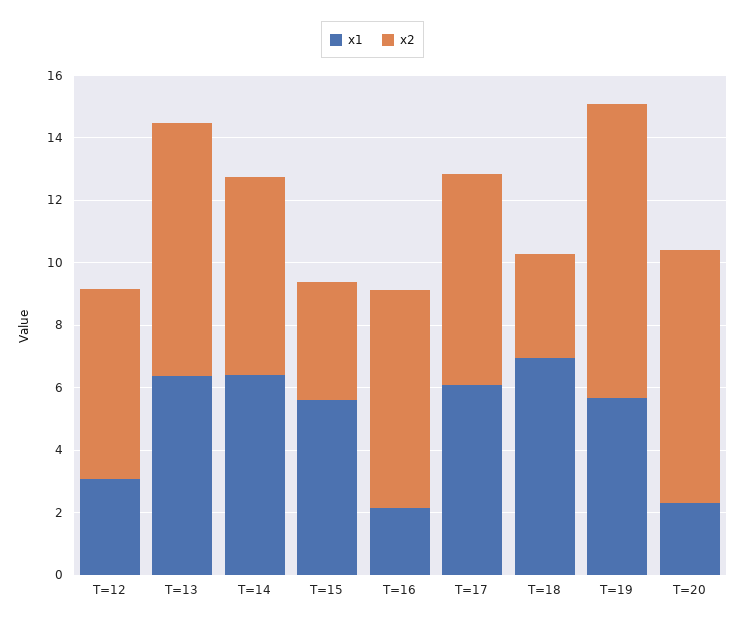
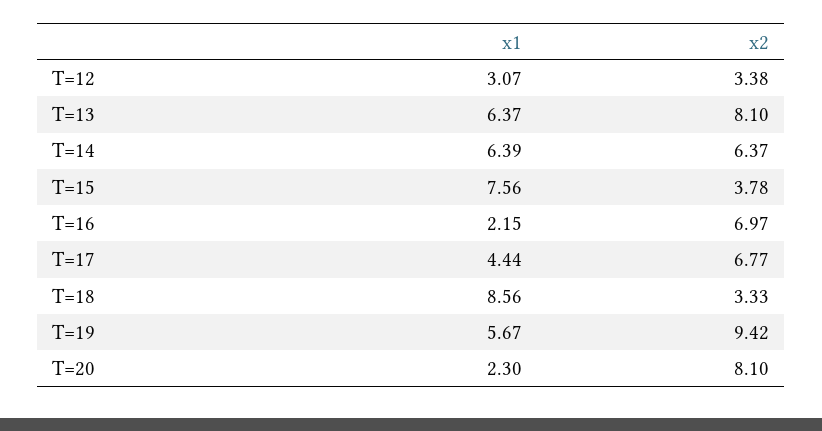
x2, T=12: 6 -> 3.38
x1, T=15: 5.5 -> 7.56
x1, T=17: 6 -> 4.44
x1, T=18: 7 -> 8.56

